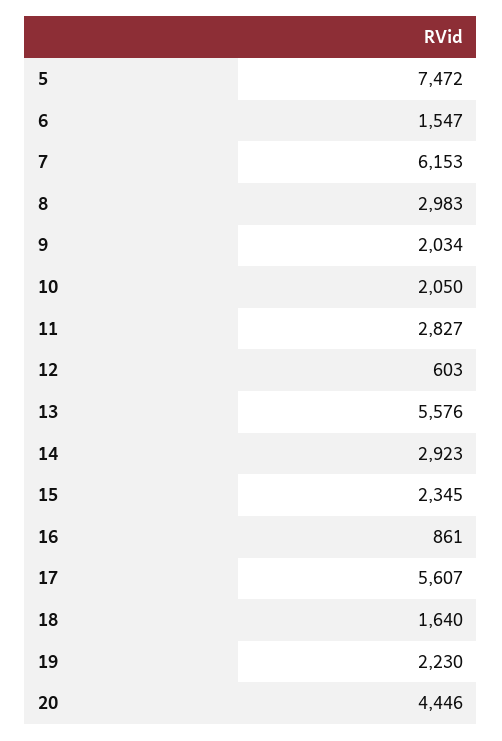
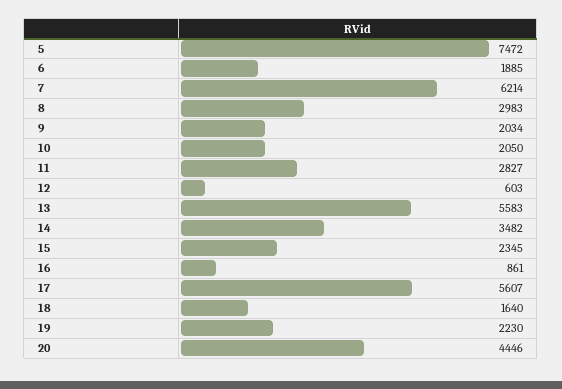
6: 1547 -> 1885
7: 6153 -> 6214
13: 5576 -> 5583
14: 2923 -> 3482

